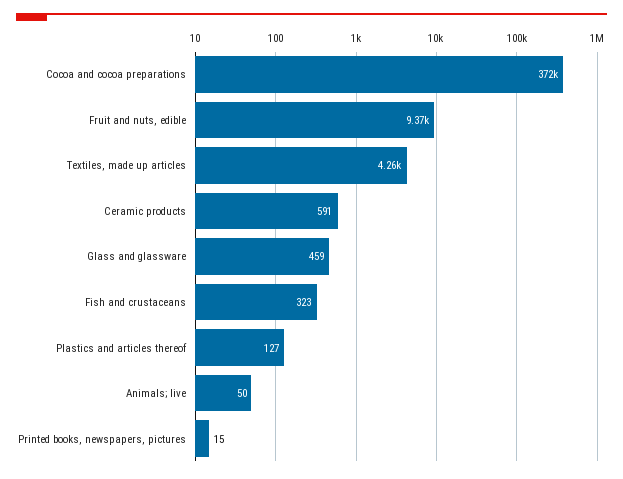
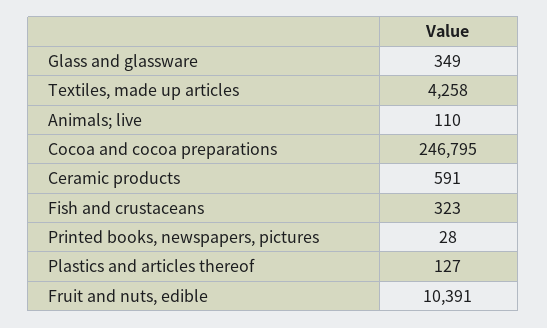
Cocoa and cocoa preparations: 372000 -> 246795
Fruit and nuts, edible: 9370 -> 10391
Glass and glassware: 459 -> 349
Animals; live: 50 -> 110
Printed books, newspapers, pictures: 15 -> 28

